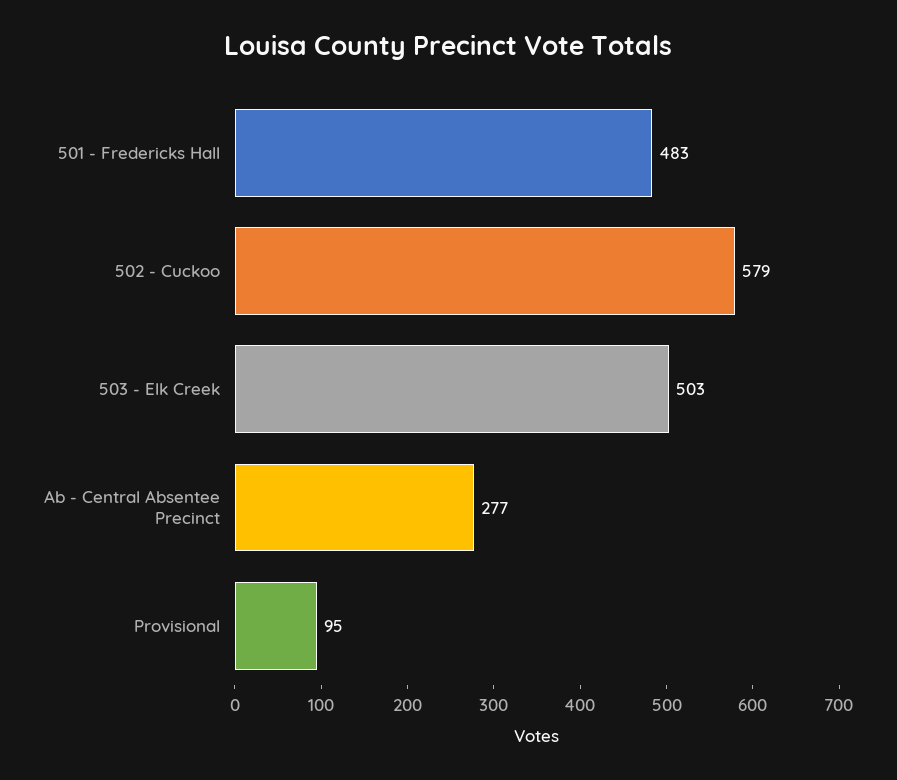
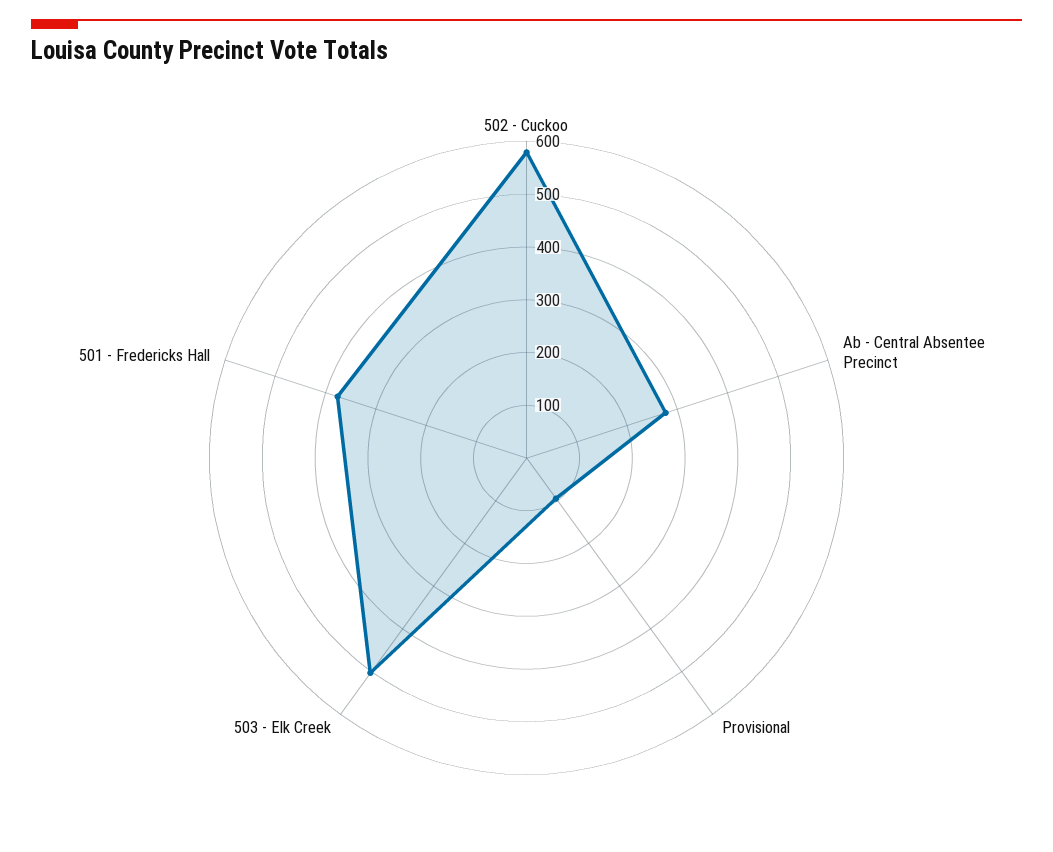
501 - Fredericks Hall: 483 -> 380

